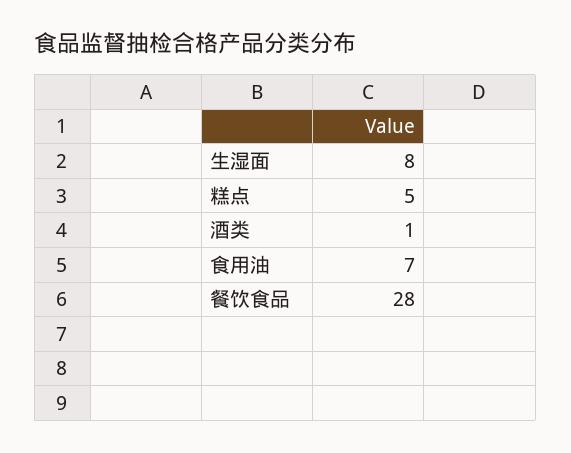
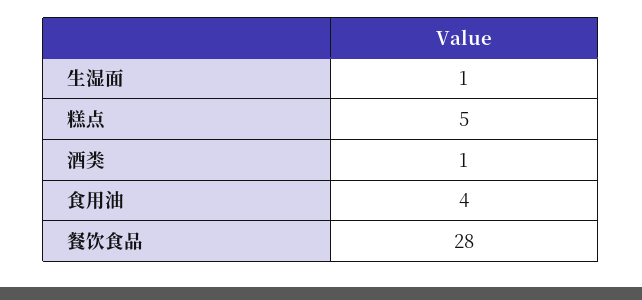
生湿面: 8 -> 1
食用油: 7 -> 4

